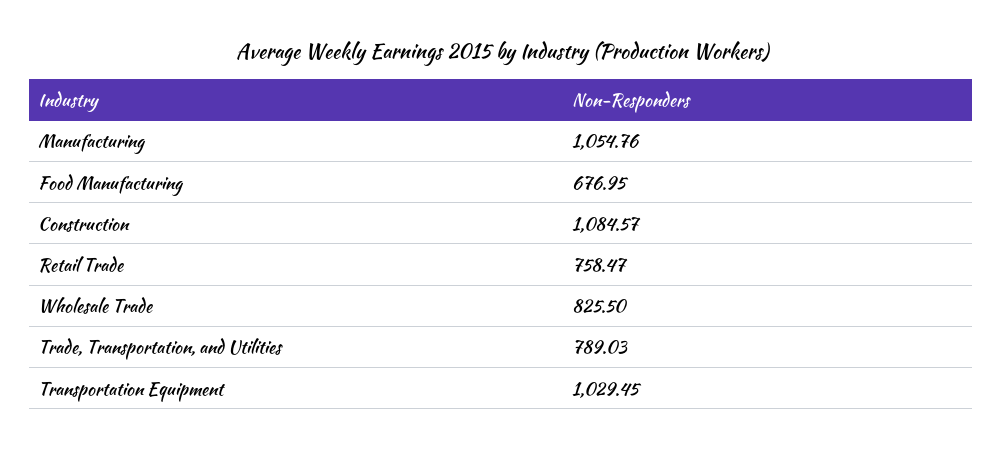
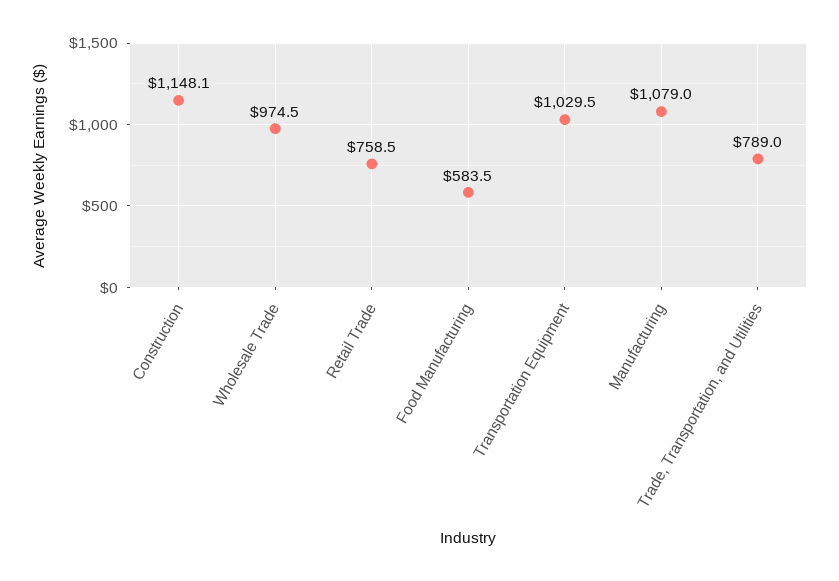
Manufacturing: 1054.76 -> 1079
Food Manufacturing: 676.95 -> 583.5
Construction: 1084.57 -> 1148.1
Wholesale Trade: 825.5 -> 974.5

